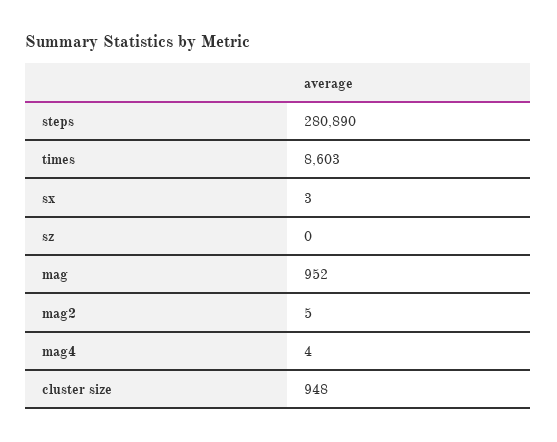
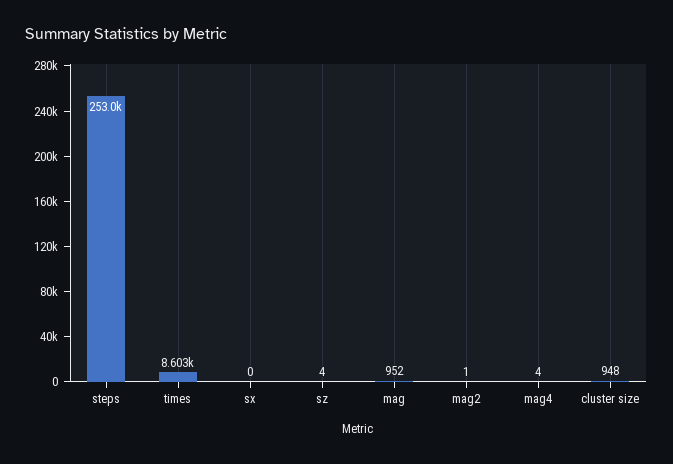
steps: 280890 -> 253000
sx: 3 -> 0
sz: 0 -> 4
mag2: 5 -> 1

